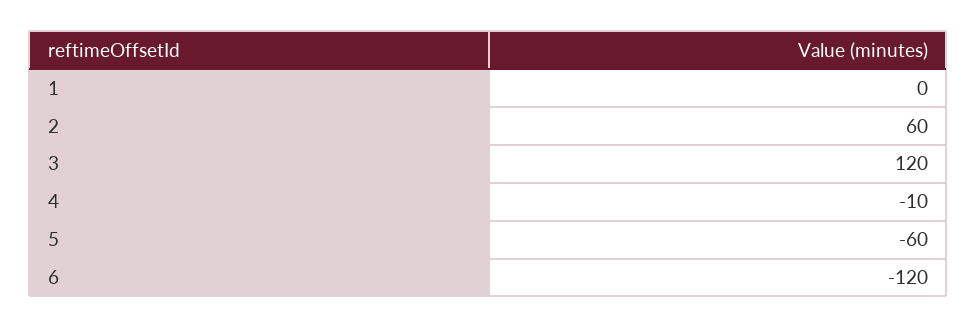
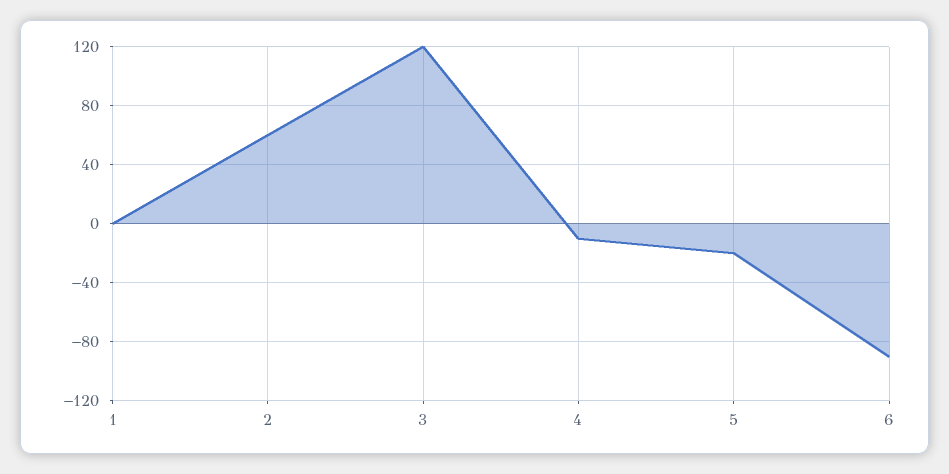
5: -60 -> -20
6: -120 -> -90

